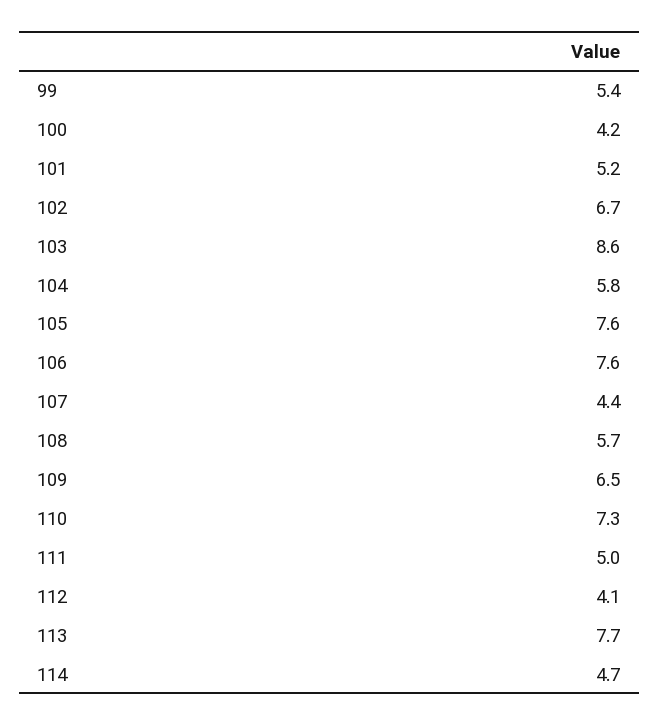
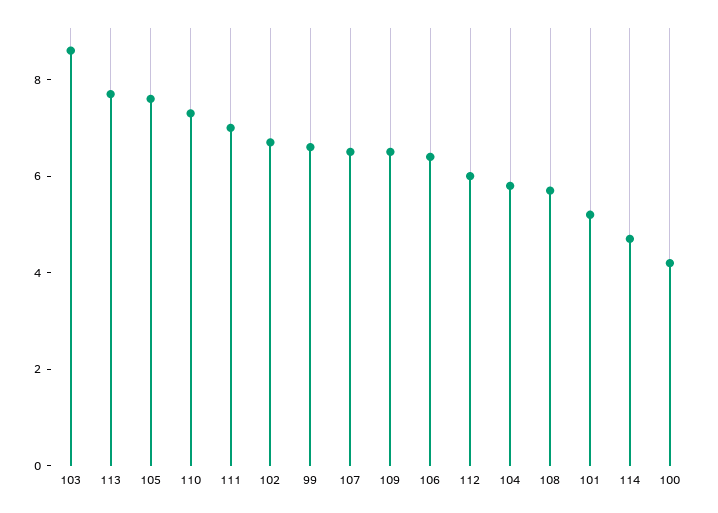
99: 5.4 -> 6.5
106: 7.6 -> 6.5
107: 4.4 -> 6.5
111: 5 -> 7
112: 4.1 -> 6

